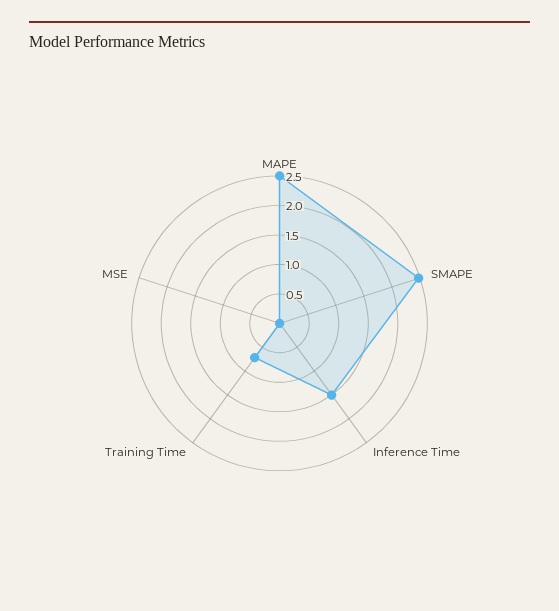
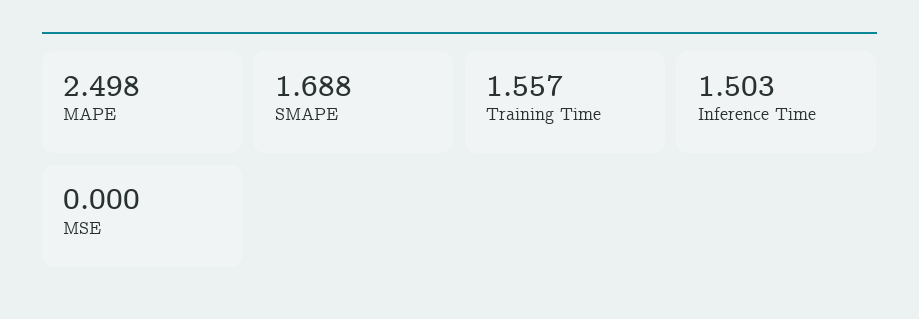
SMAPE: 2.5 -> 1.688
Training Time: 0.75 -> 1.557

